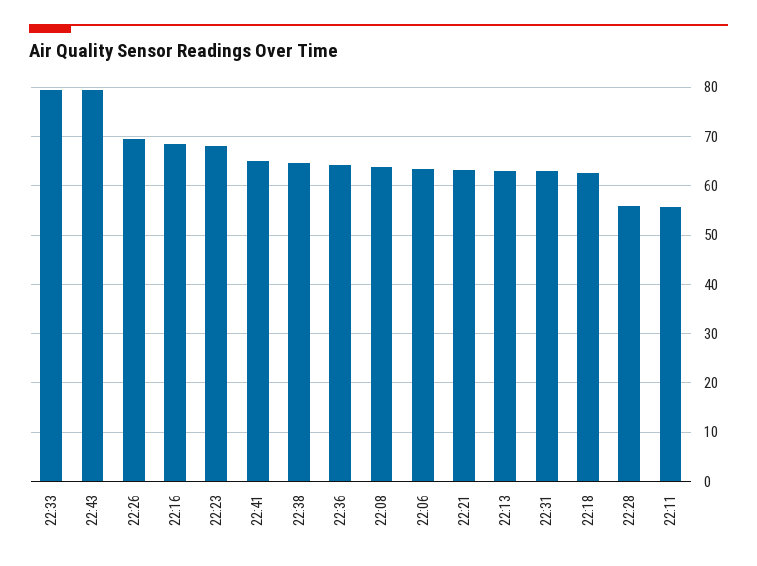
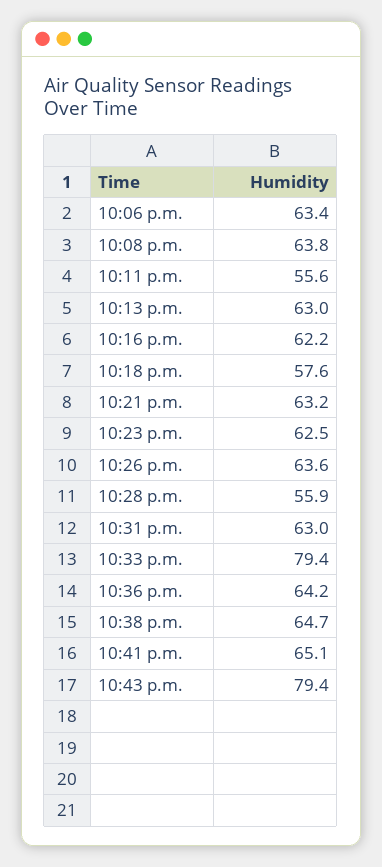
22:26: 70 -> 63.6
22:16: 68 -> 62.2
22:23: 68 -> 62.5
22:18: 62 -> 57.6

